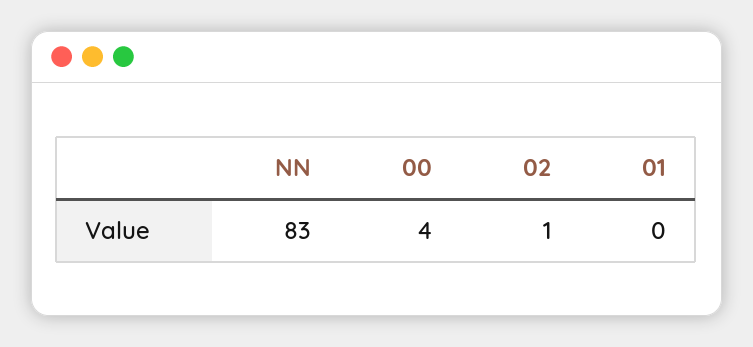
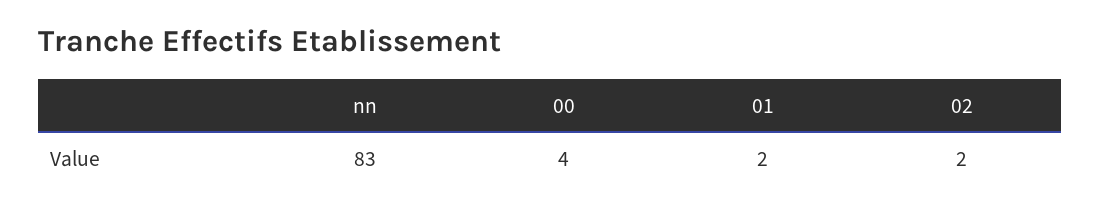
02: 1 -> 2
01: 0 -> 2

